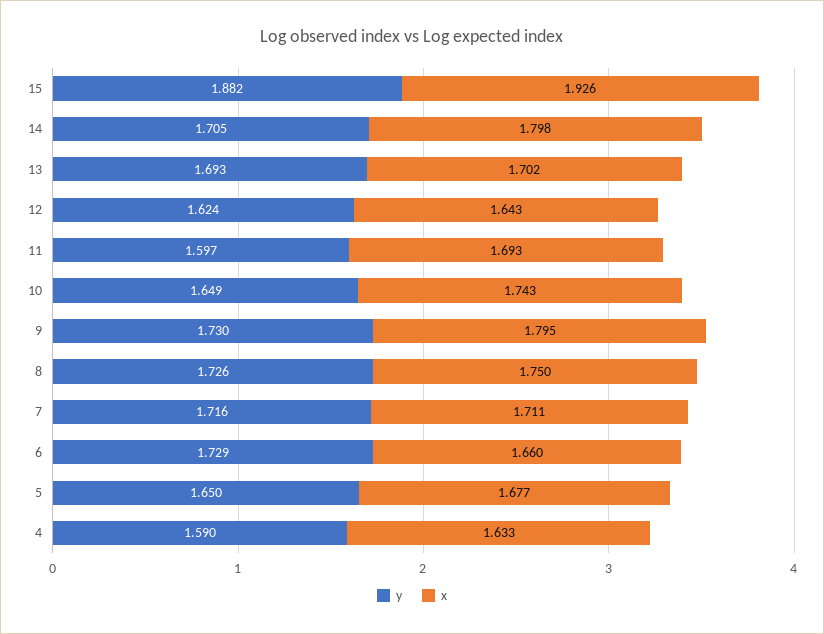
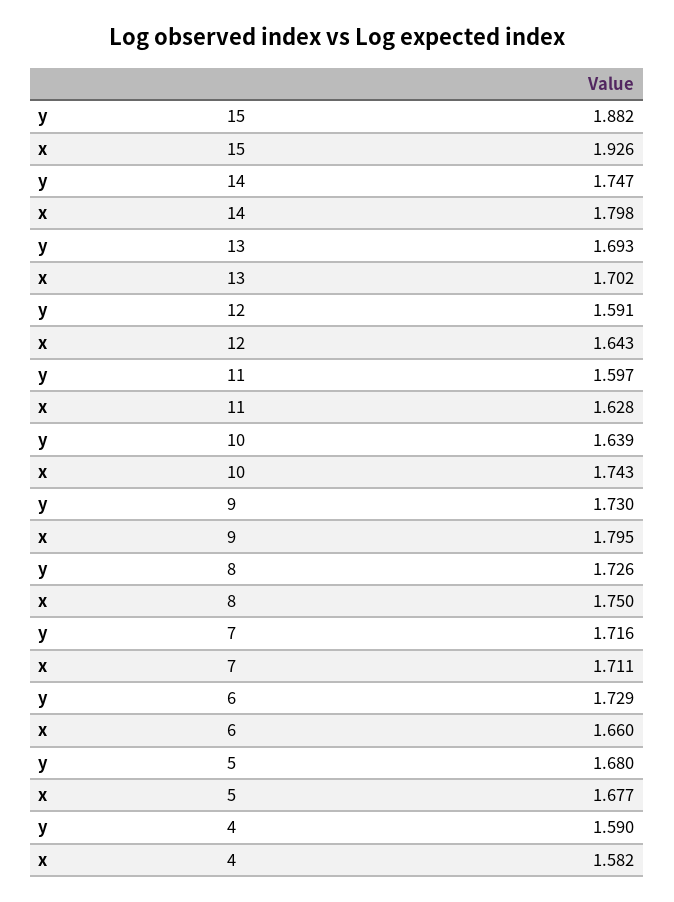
y, 14: 1.705 -> 1.747
y, 12: 1.624 -> 1.591
x, 11: 1.693 -> 1.628
y, 10: 1.649 -> 1.639
y, 5: 1.65 -> 1.68
x, 4: 1.633 -> 1.582

